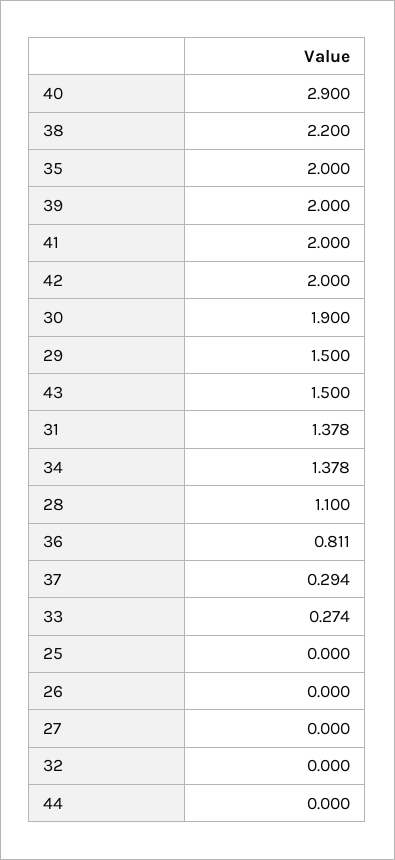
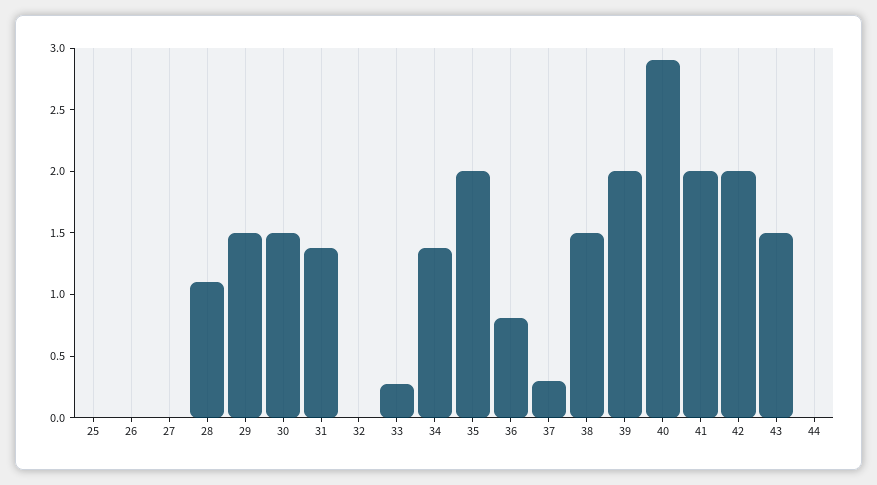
38: 2.2 -> 1.5
30: 1.9 -> 1.5

